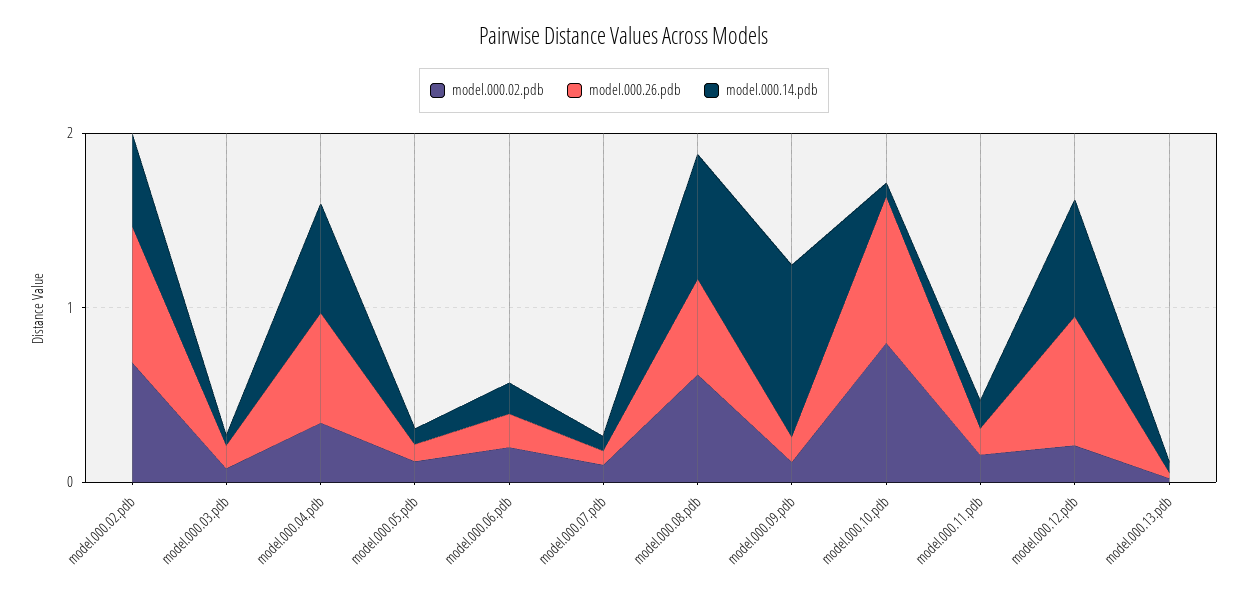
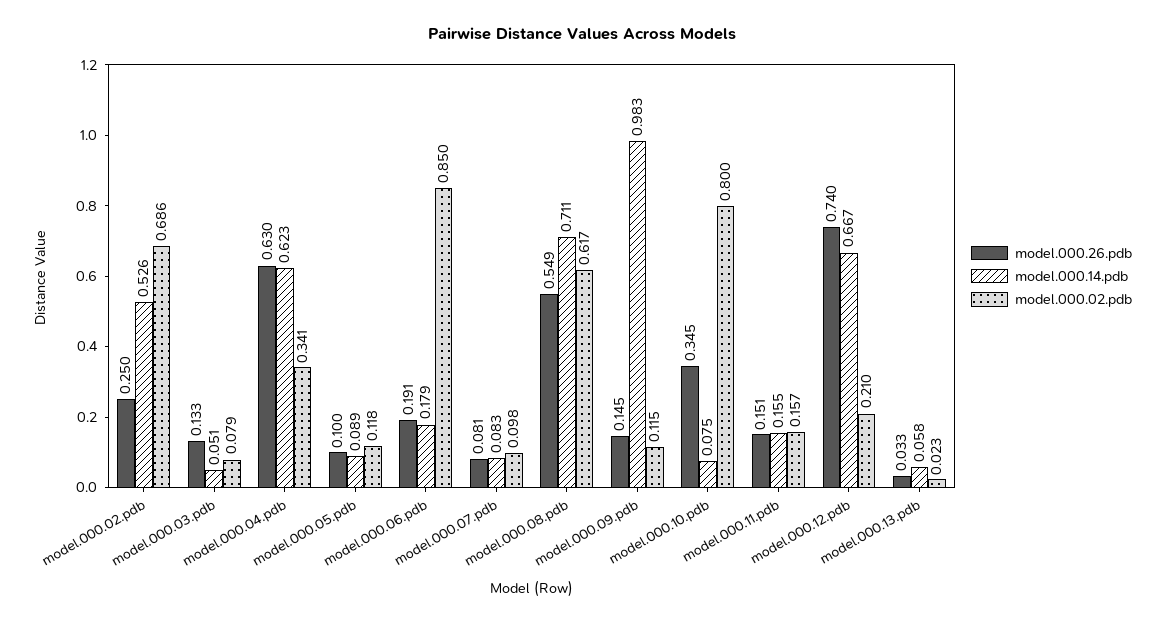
model.000.26.pdb, model.000.02.pdb: 0.8 -> 0.25
model.000.02.pdb, model.000.06.pdb: 0.2 -> 0.85
model.000.26.pdb, model.000.10.pdb: 0.8 -> 0.345

